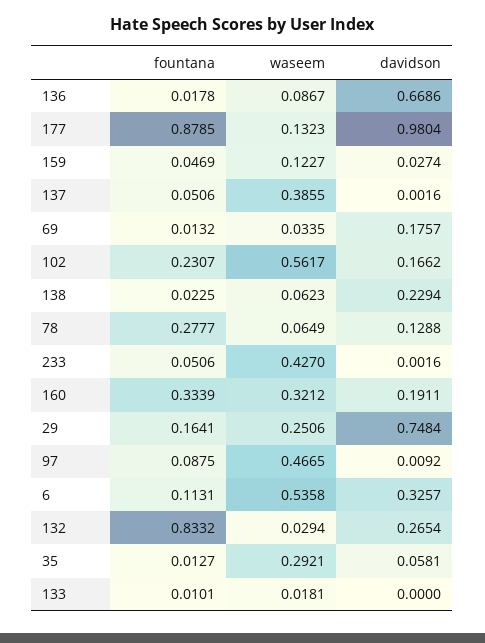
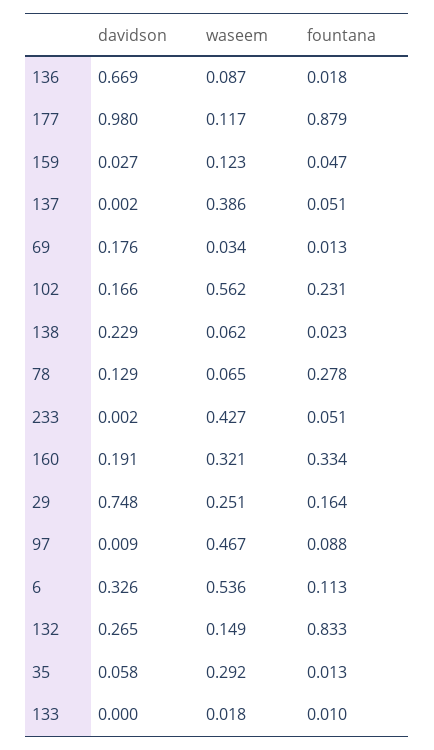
waseem, 177: 0.1323 -> 0.117
waseem, 132: 0.0294 -> 0.149

